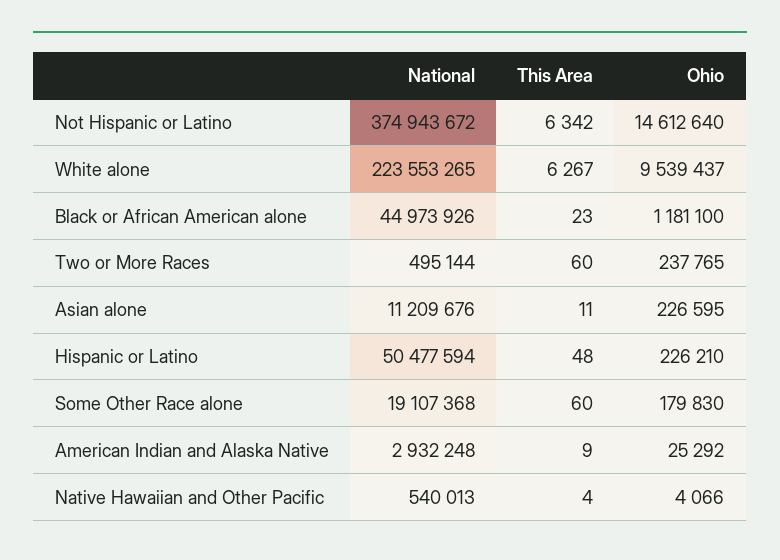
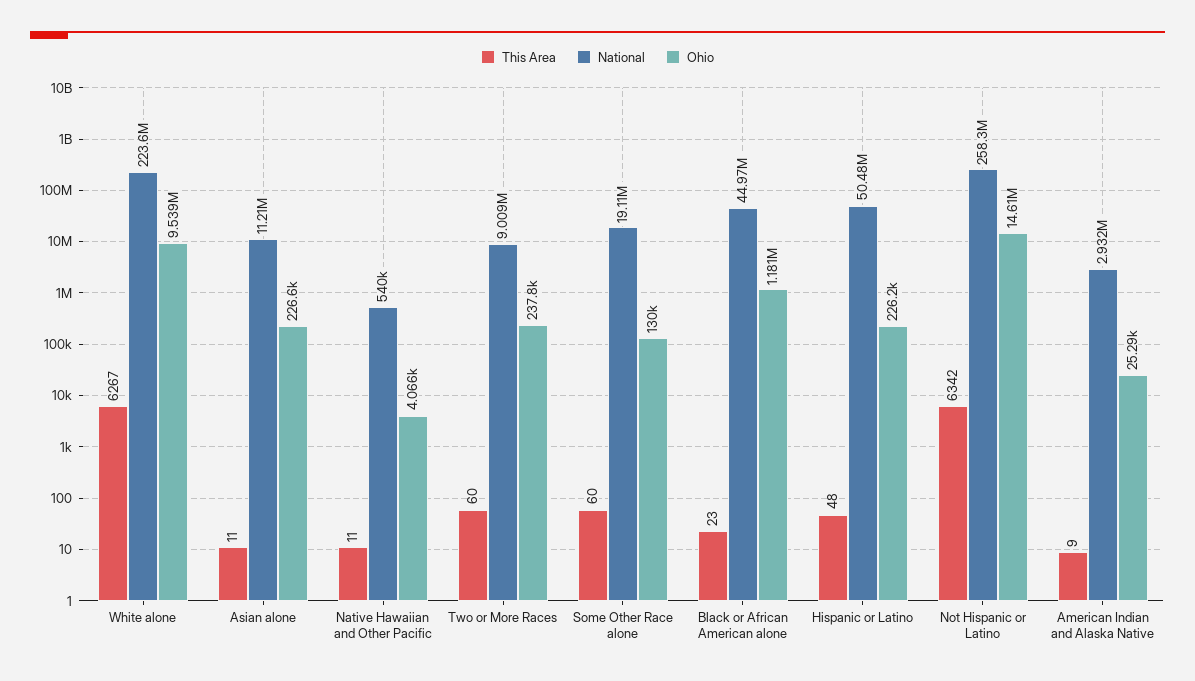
National, Not Hispanic or Latino: 374943672 -> 258300000
National, Two or More Races: 495144 -> 9009000
Ohio, Some Other Race alone: 179830 -> 130000
This Area, Native Hawaiian and Other Pacific: 4 -> 11

